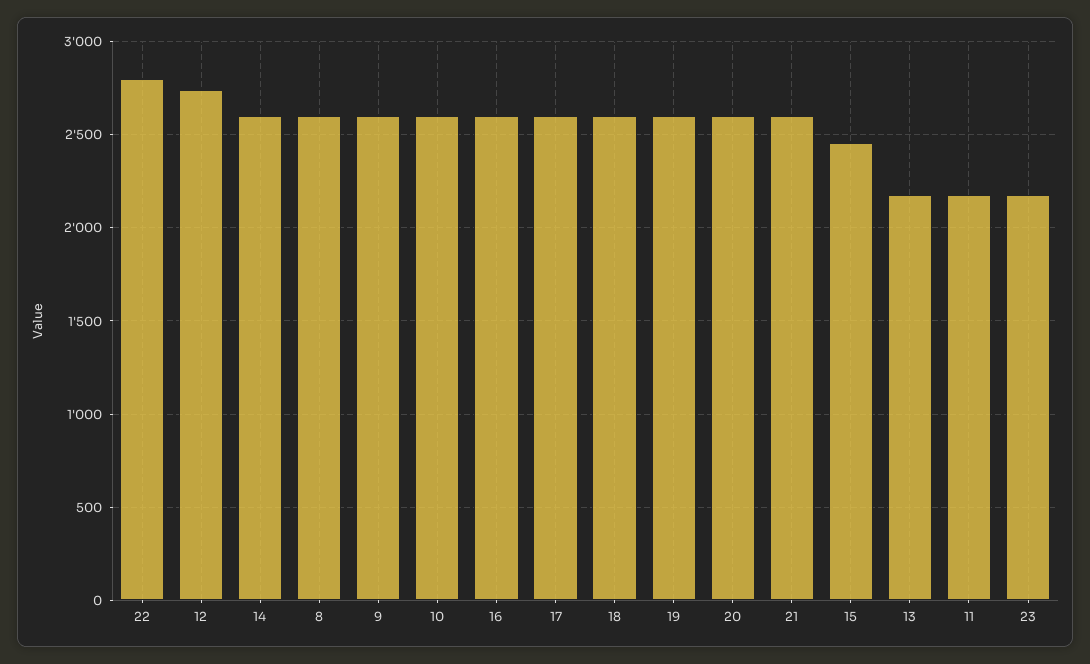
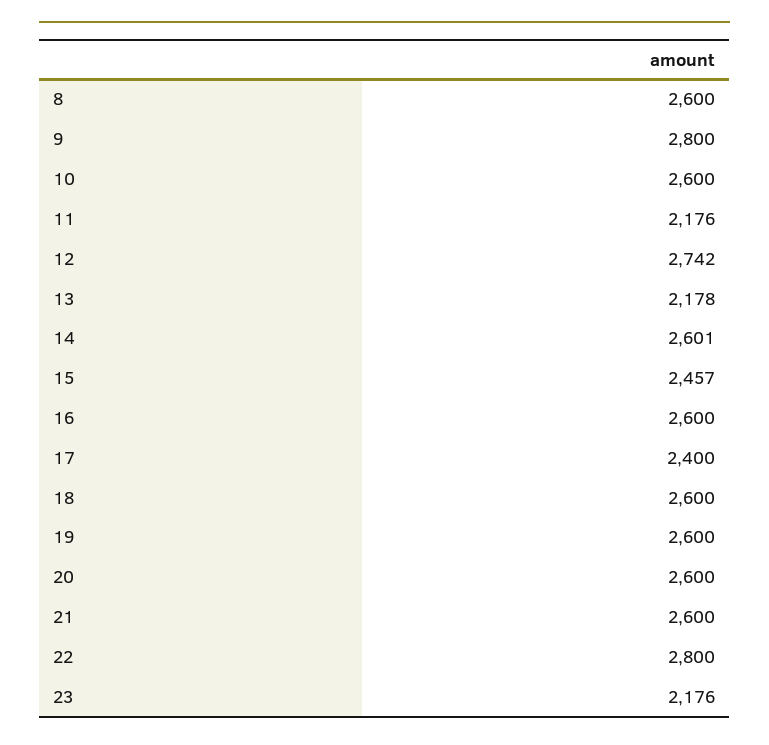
9: 2600 -> 2800
17: 2600 -> 2400

